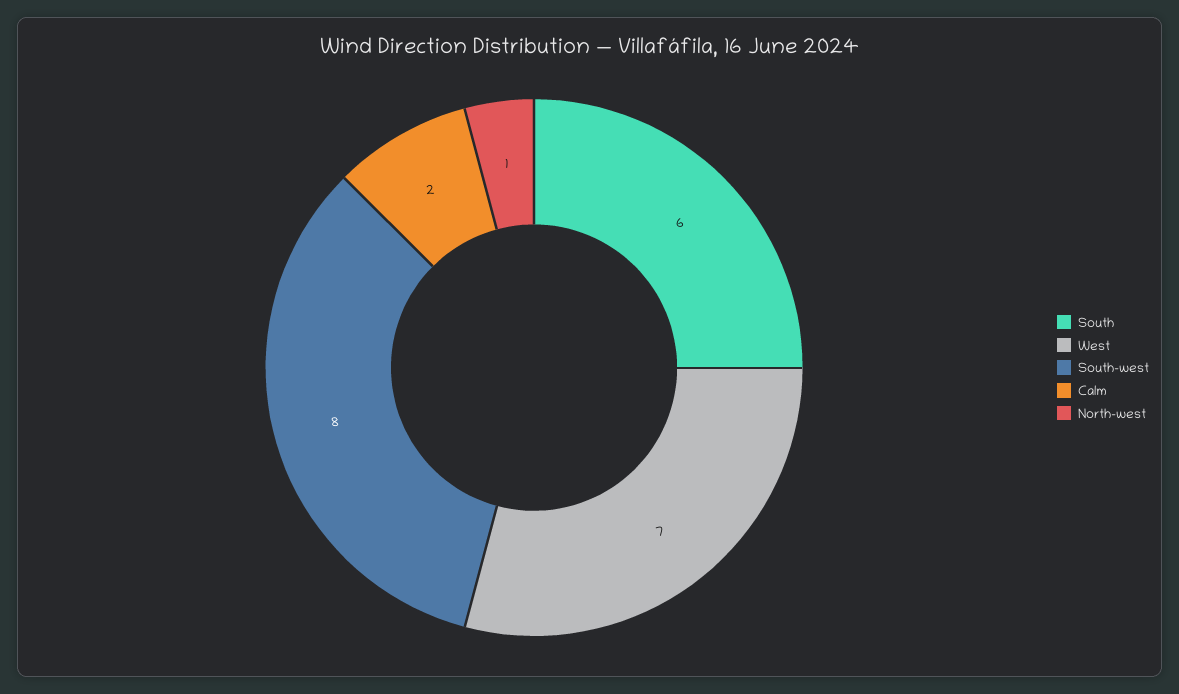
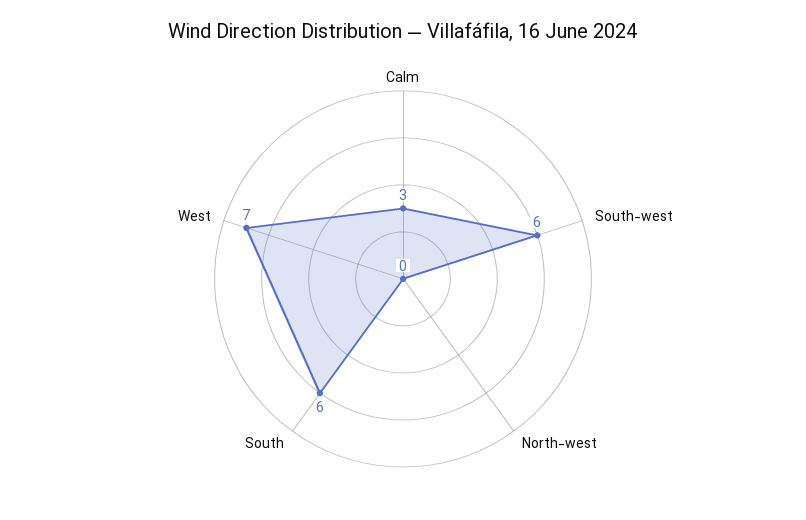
South-west: 8 -> 6
Calm: 2 -> 3
North-west: 1 -> 0

